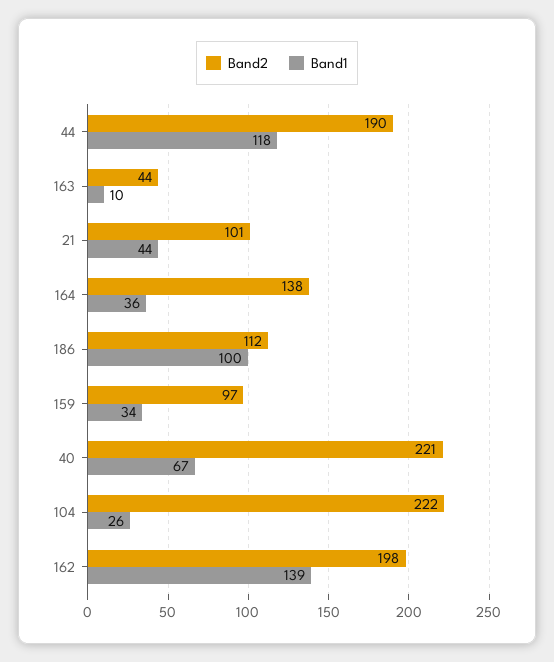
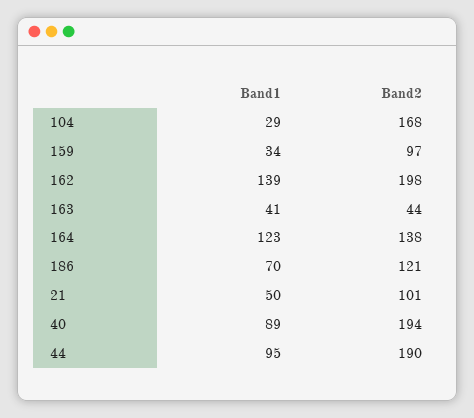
Band1, 44: 118 -> 95
Band1, 163: 10 -> 41
Band1, 21: 44 -> 50
Band1, 164: 36 -> 123
Band2, 186: 112 -> 121
Band1, 186: 100 -> 70
Band2, 40: 221 -> 194
Band1, 40: 67 -> 89
Band2, 104: 222 -> 168
Band1, 104: 26 -> 29

